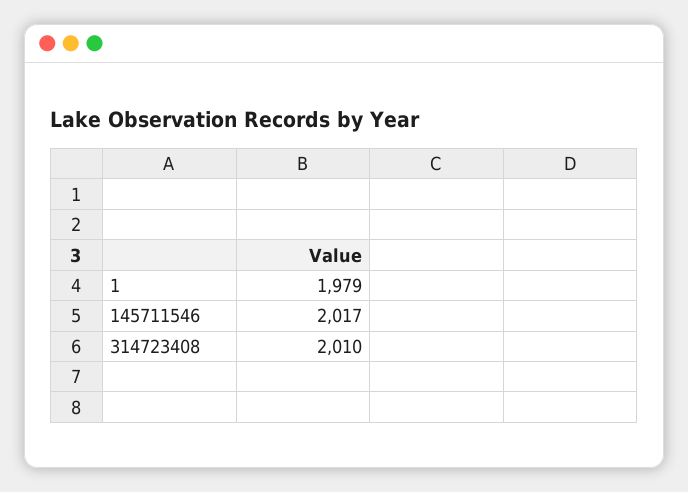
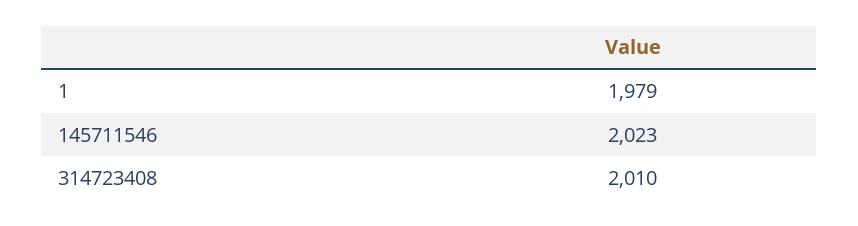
145711546: 2017 -> 2023

